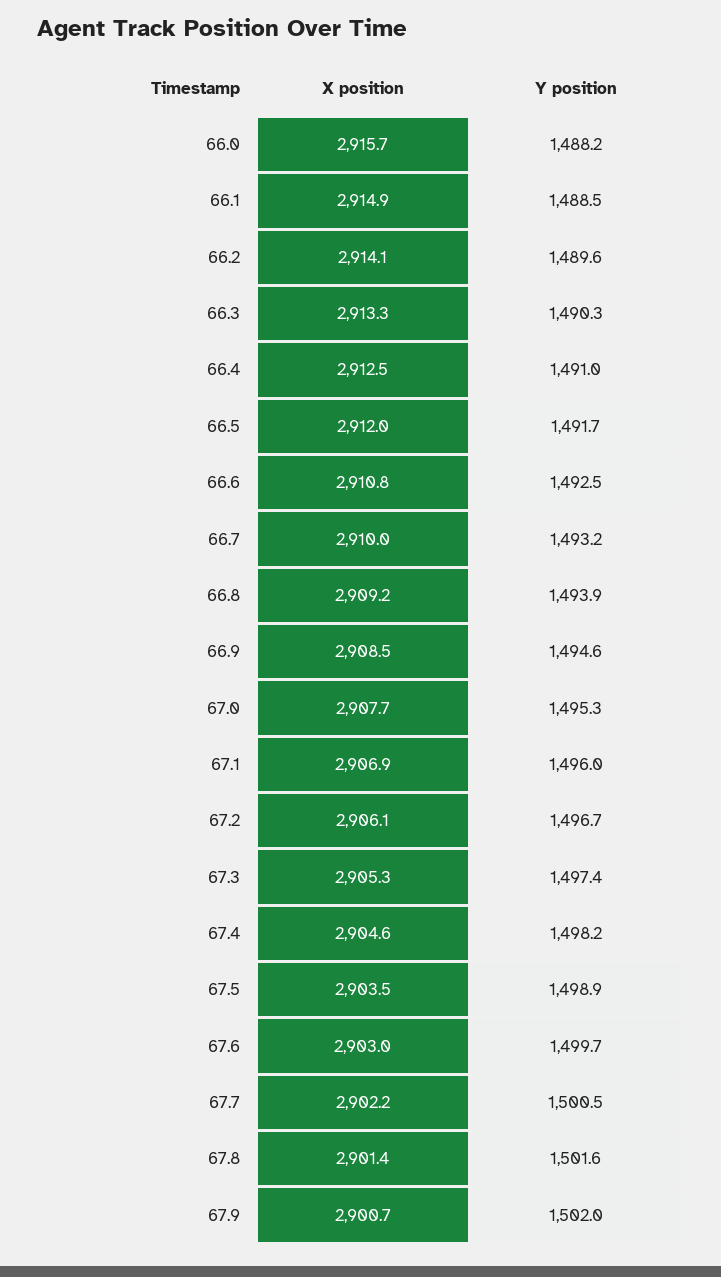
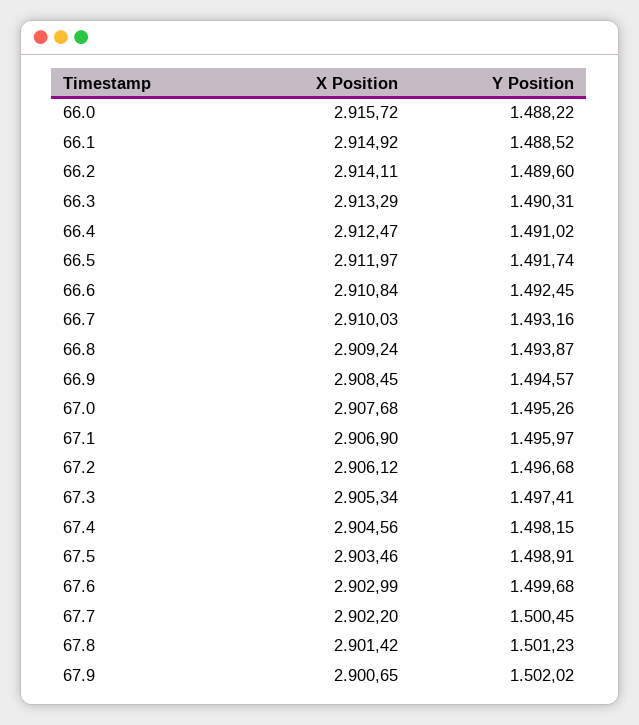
Y position, 67.8: 1501.6 -> 1501.23

